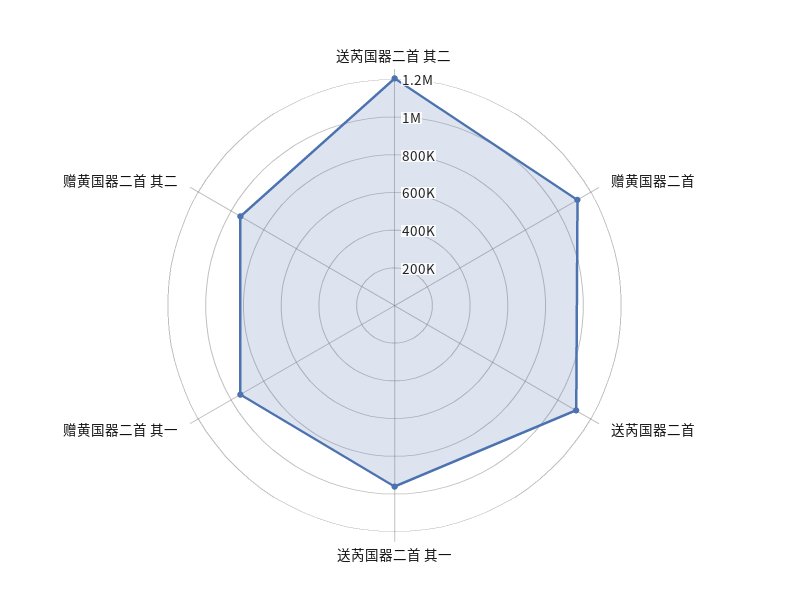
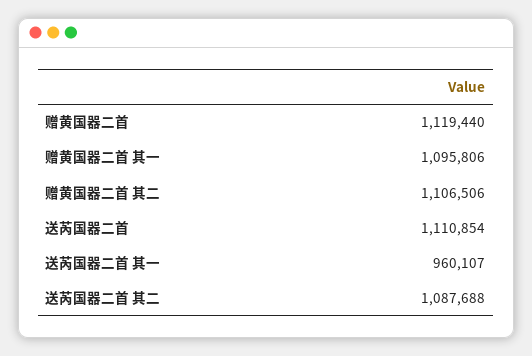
送芮国器二首 其二: 1200000 -> 1087688
赠黄国器二首 其一: 950000 -> 1095806
赠黄国器二首 其二: 950000 -> 1106506

